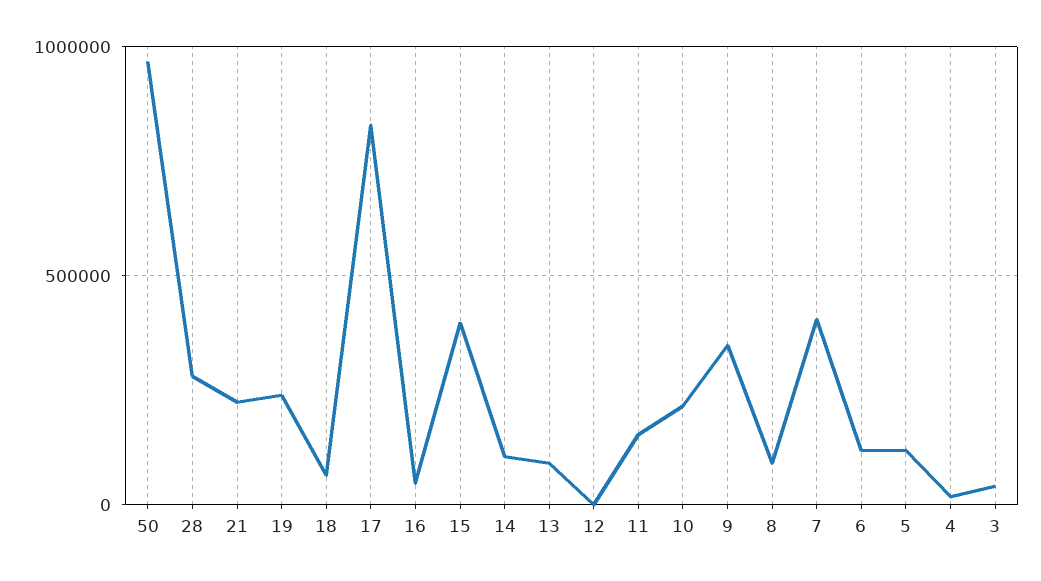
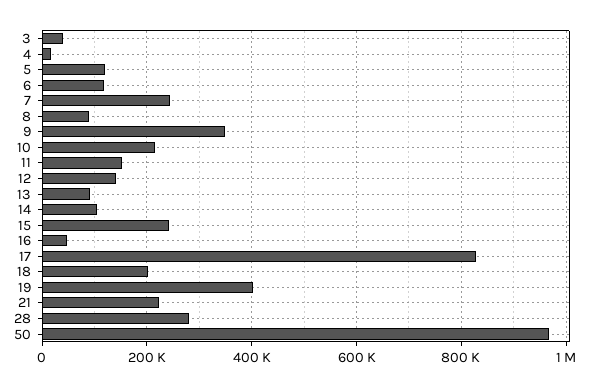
19: 250000 -> 400000
18: 50000 -> 200000
15: 400000 -> 240000
12: 0 -> 140000
7: 400000 -> 240000

